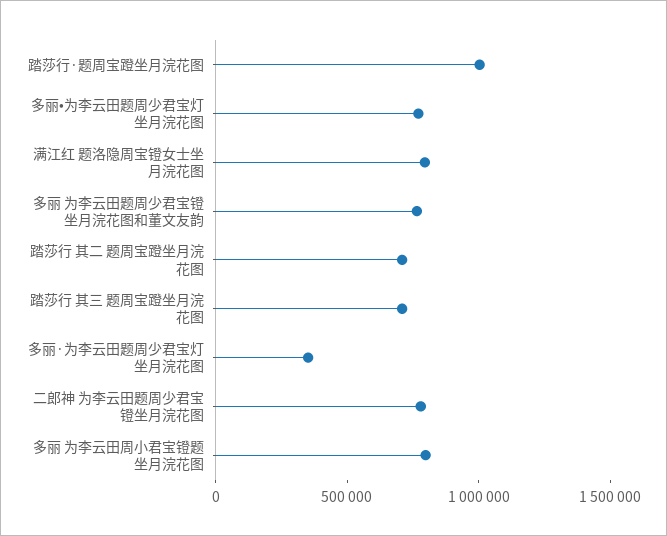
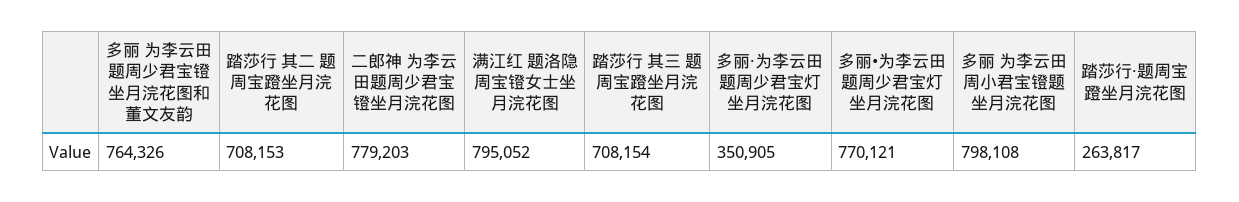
踏莎行·题周宝蹬坐月浣花图: 1000000 -> 263817

